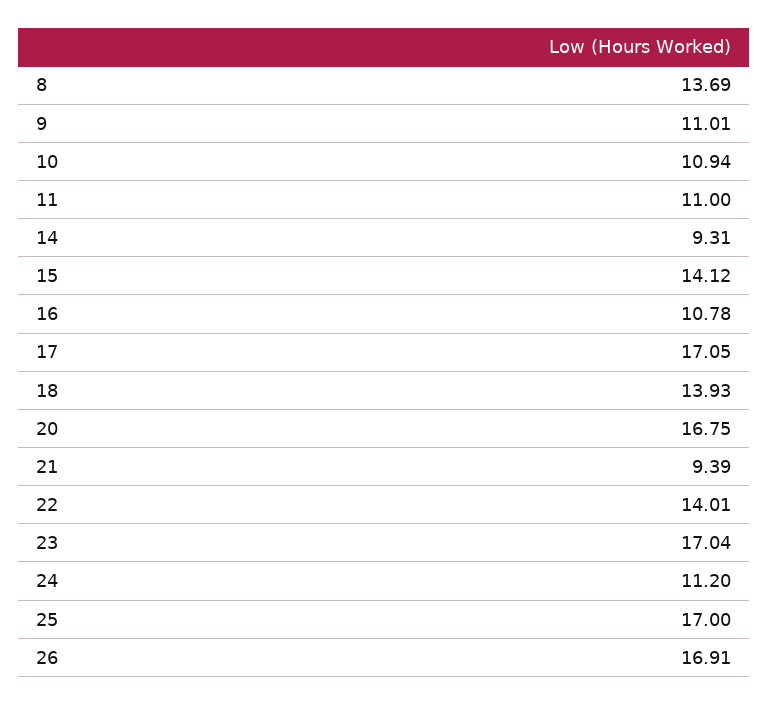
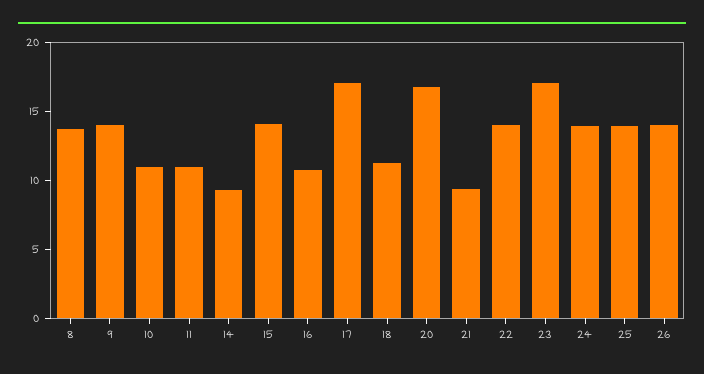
9: 11.01 -> 14
18: 13.93 -> 11
24: 11.2 -> 14
25: 17 -> 14
26: 16.91 -> 14

